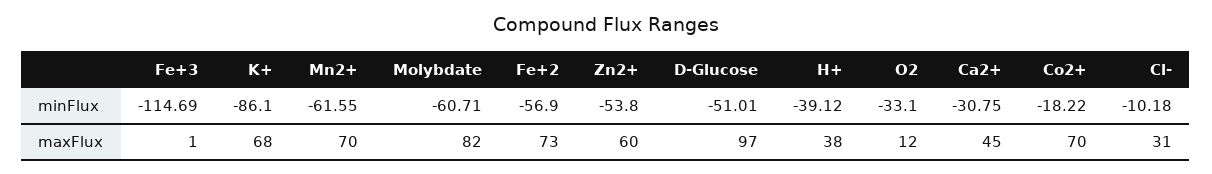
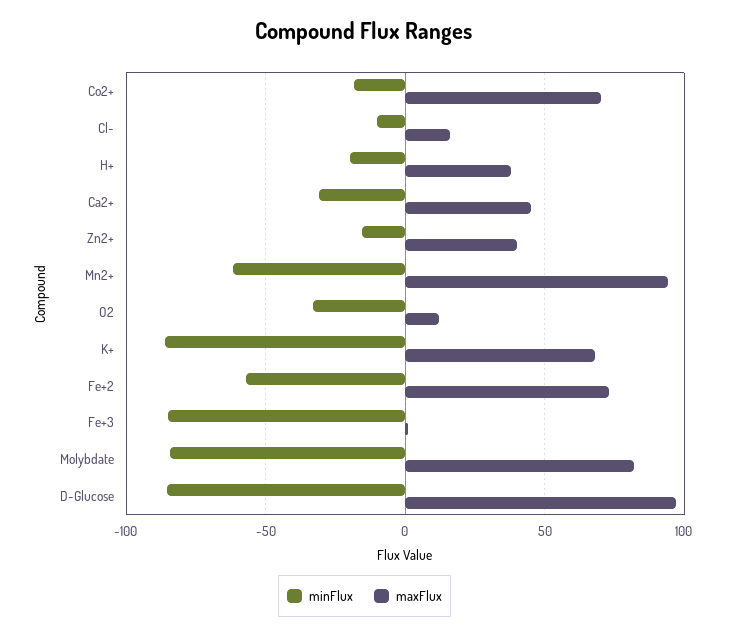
minFlux, Fe+3: -114.69 -> -85
minFlux, Molybdate: -60.71 -> -85
minFlux, Zn2+: -53.8 -> -15
minFlux, D-Glucose: -51.01 -> -85
minFlux, H+: -39.12 -> -20
maxFlux, Mn2+: 70 -> 95
maxFlux, Zn2+: 60 -> 40
maxFlux, Cl-: 31 -> 15

